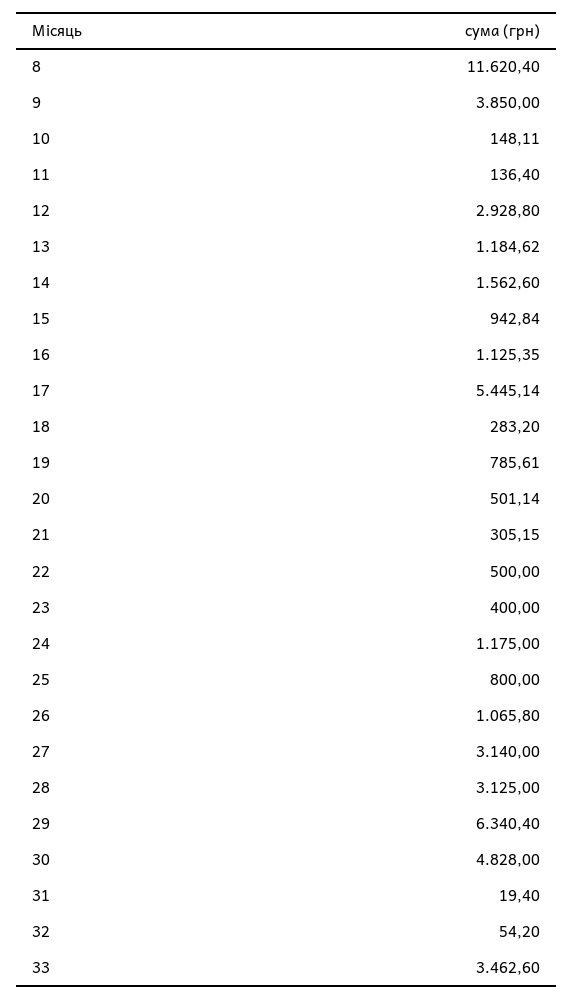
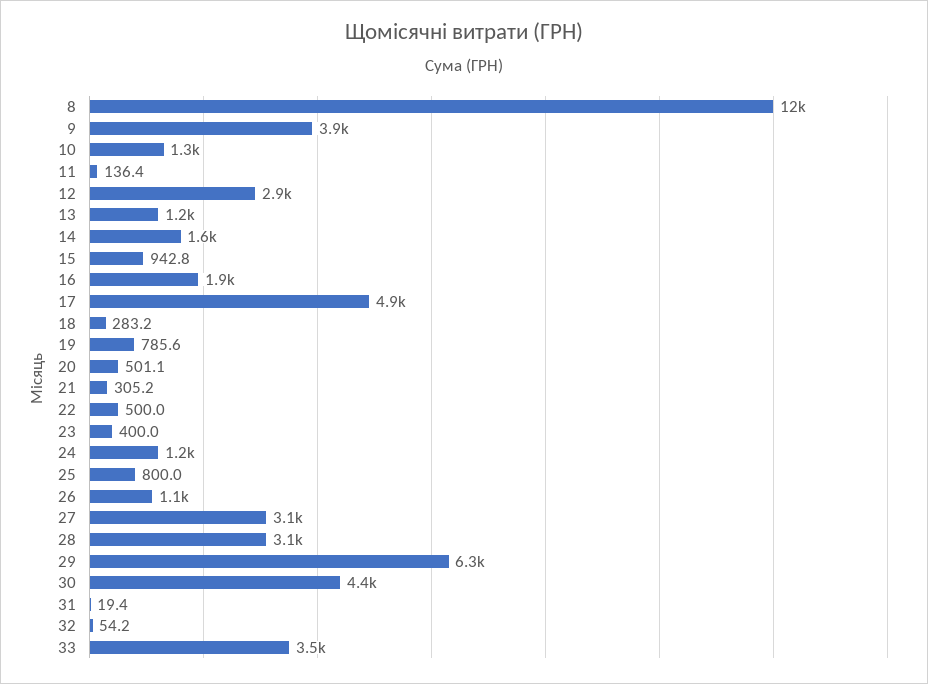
10: 148.11 -> 1300
16: 1125.35 -> 1900
17: 5445.14 -> 4900
30: 4828 -> 4400

